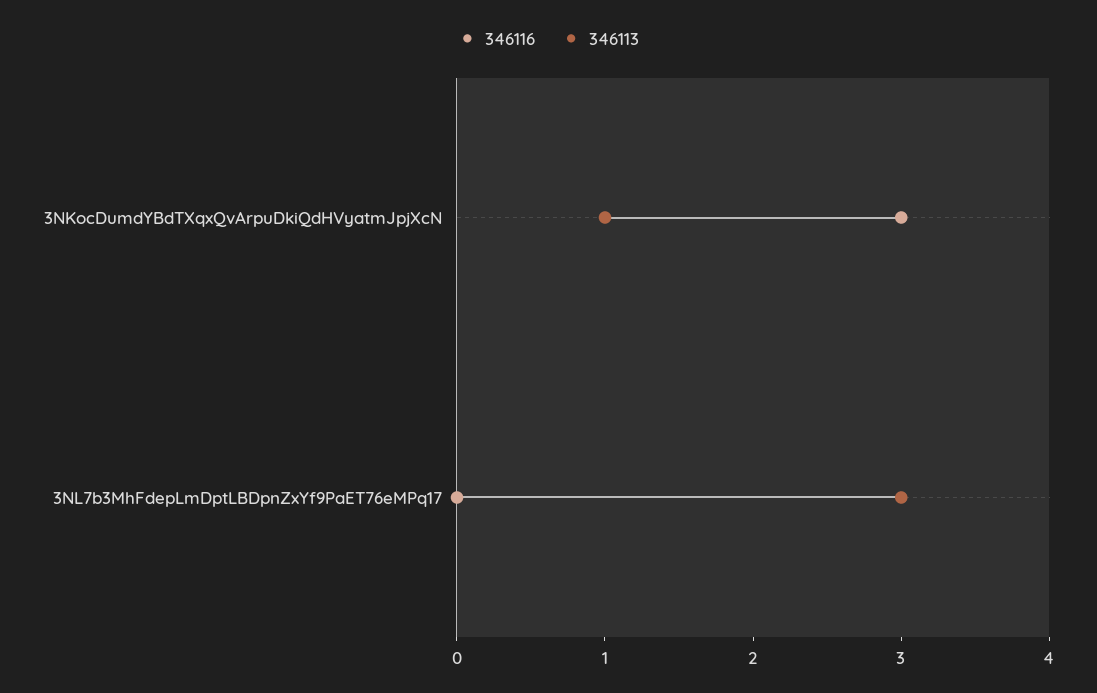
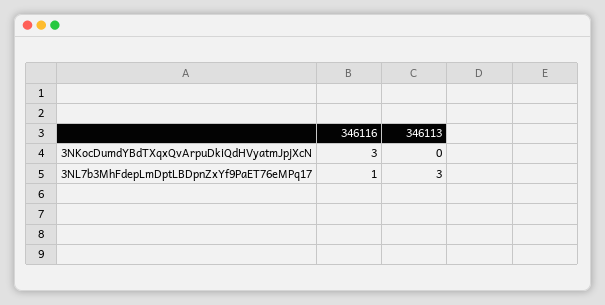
346113, 3NKocDumdYBdTXqxQvArpuDkiQdHVyatmJpjXcN: 1 -> 0
346116, 3NL7b3MhFdepLmDptLBDpnZxYf9PaET76eMPq17: 0 -> 1

